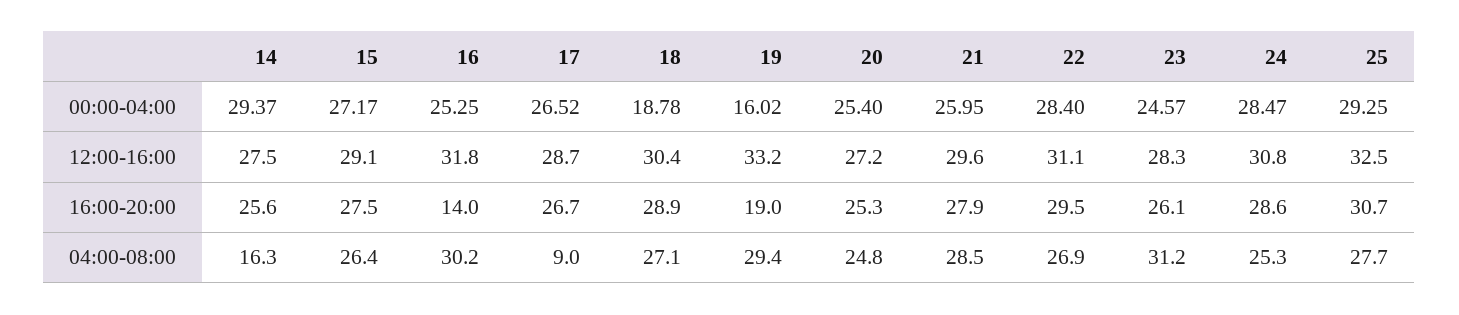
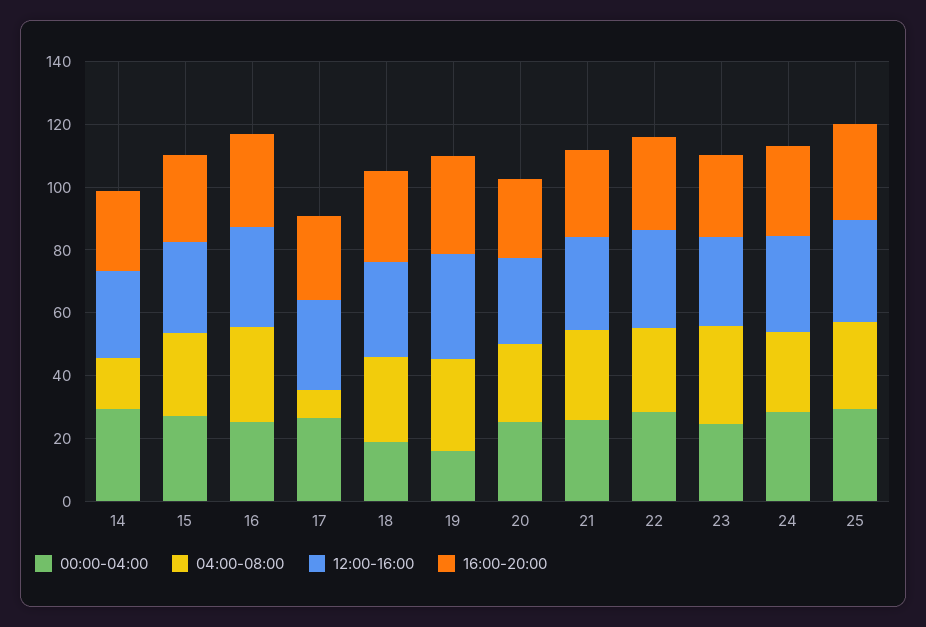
16:00-20:00, 16: 14 -> 30
16:00-20:00, 19: 19 -> 30

